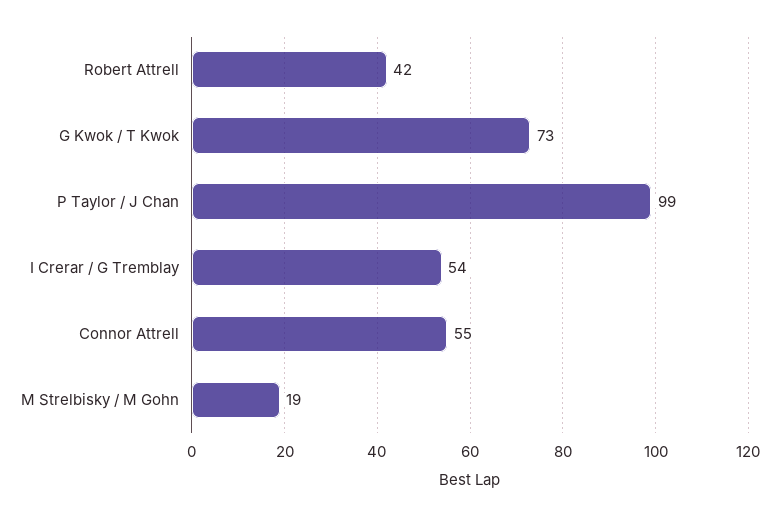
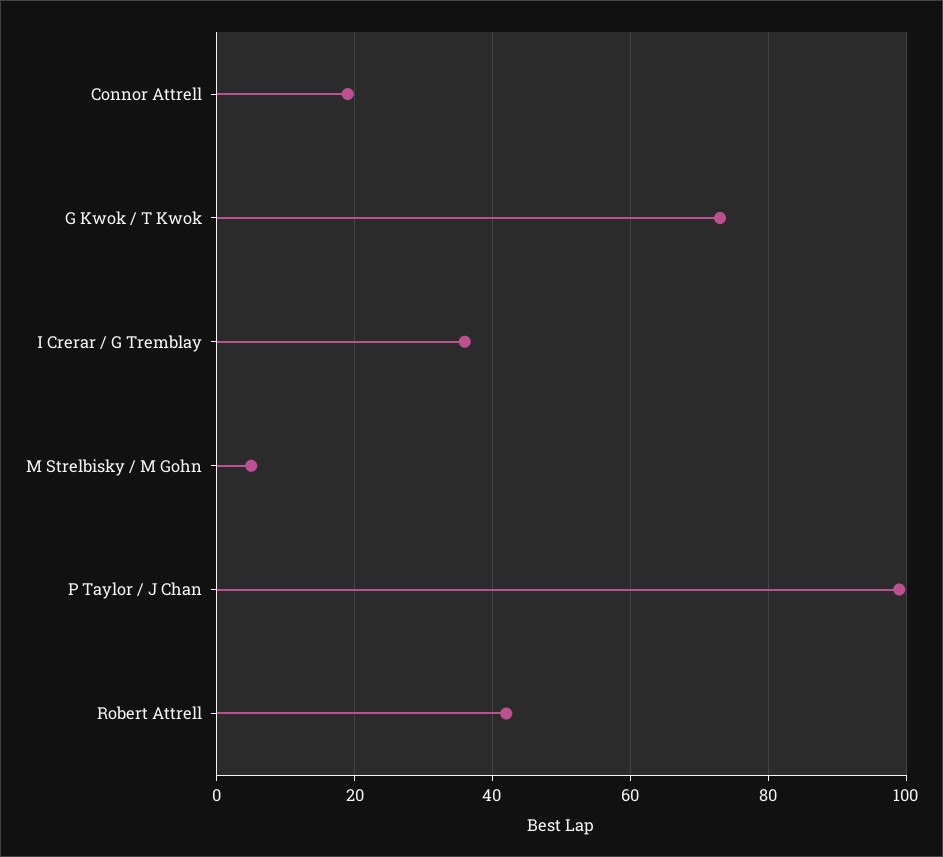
I Crerar / G Tremblay: 54 -> 35
Connor Attrell: 55 -> 20
M Strelbisky / M Gohn: 19 -> 5

